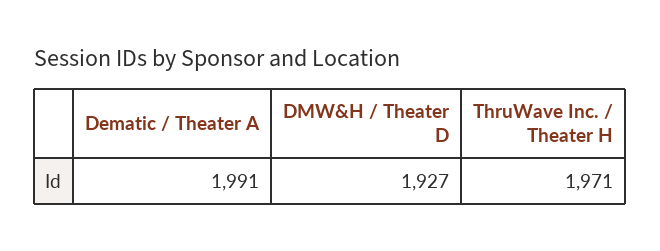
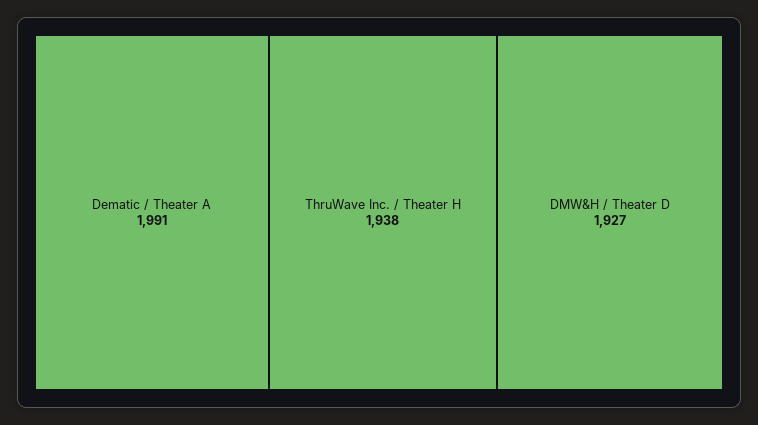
ThruWave Inc. / Theater H: 1971 -> 1938

